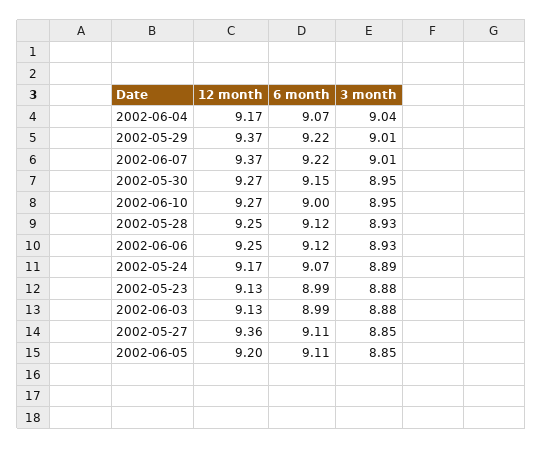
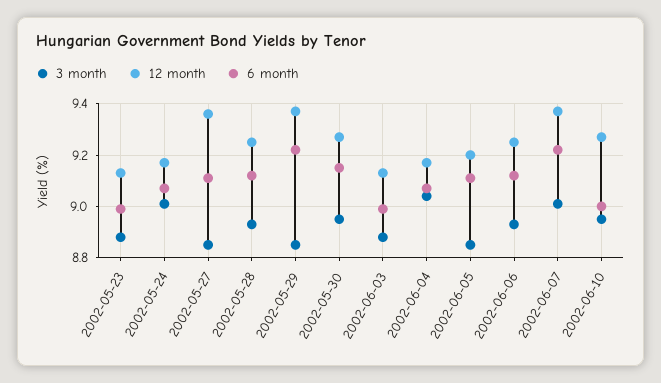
3 month, 2002-05-29: 9.01 -> 8.85
3 month, 2002-05-24: 8.89 -> 9

